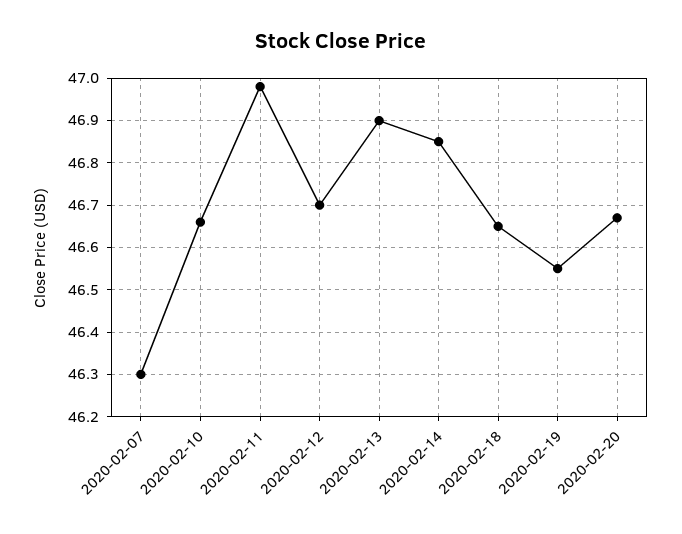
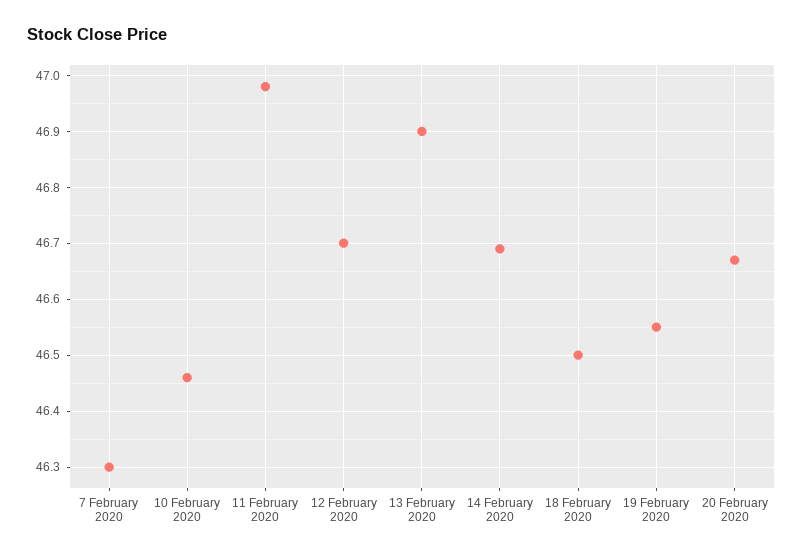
2020-02-10: 46.65 -> 46.45
2020-02-14: 46.85 -> 46.7
2020-02-18: 46.65 -> 46.5

